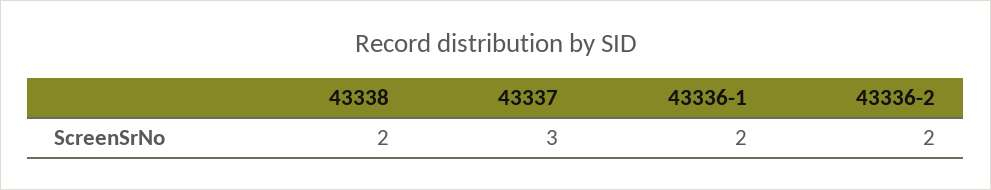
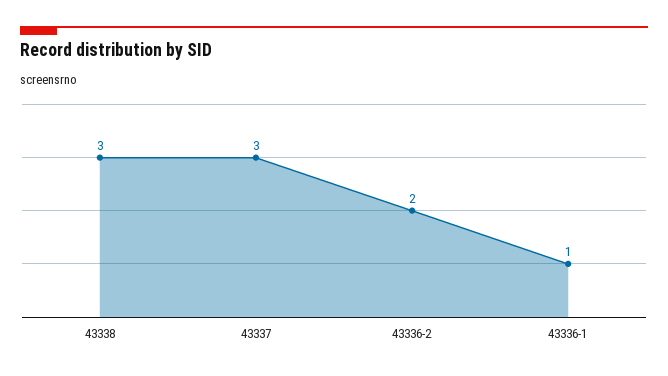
43338: 2 -> 3
43336-1: 2 -> 1

